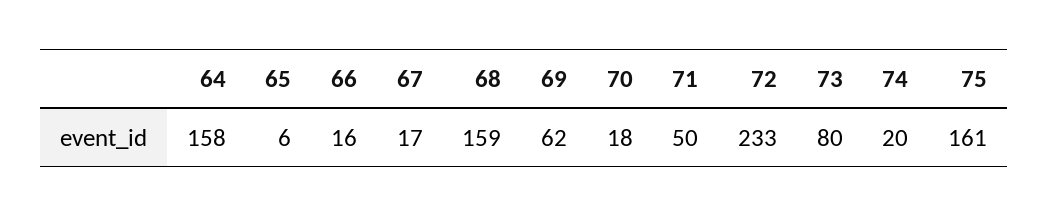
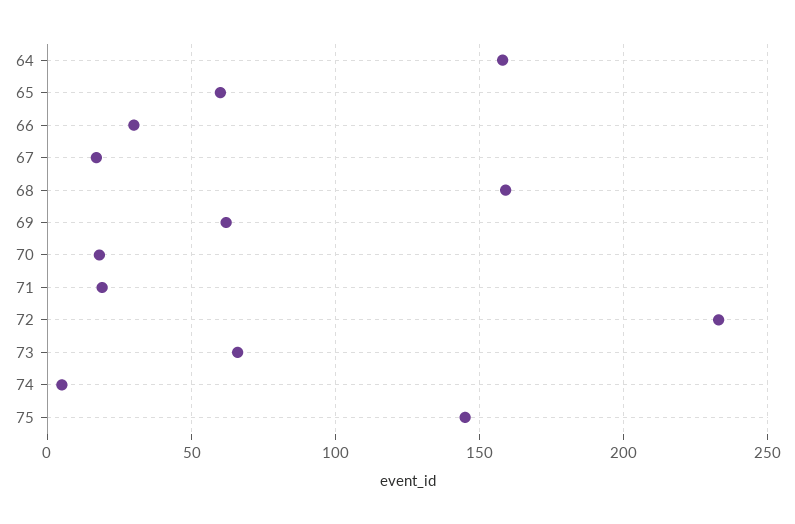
65: 6 -> 60
66: 16 -> 30
71: 50 -> 20
73: 80 -> 65
74: 20 -> 5
75: 161 -> 145

